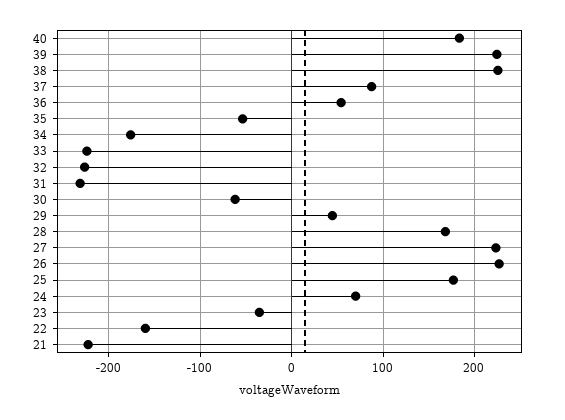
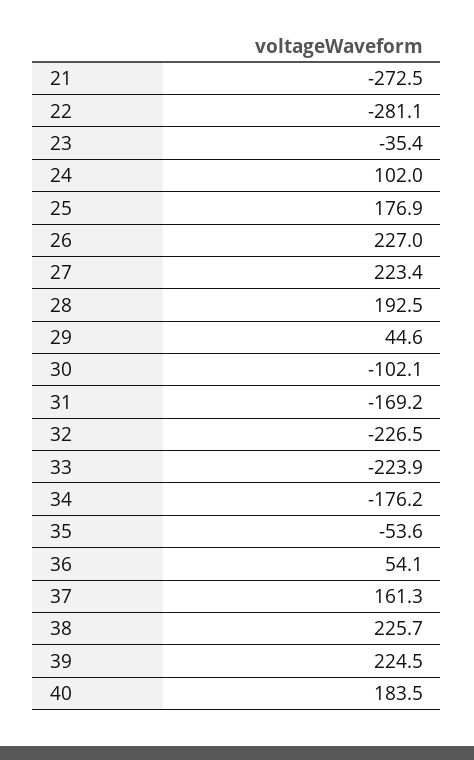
37: 90 -> 161.3
31: -230 -> -169.2
30: -60 -> -102.1
28: 170 -> 192.5
24: 70 -> 102
22: -160 -> -281.1
21: -220 -> -272.5

